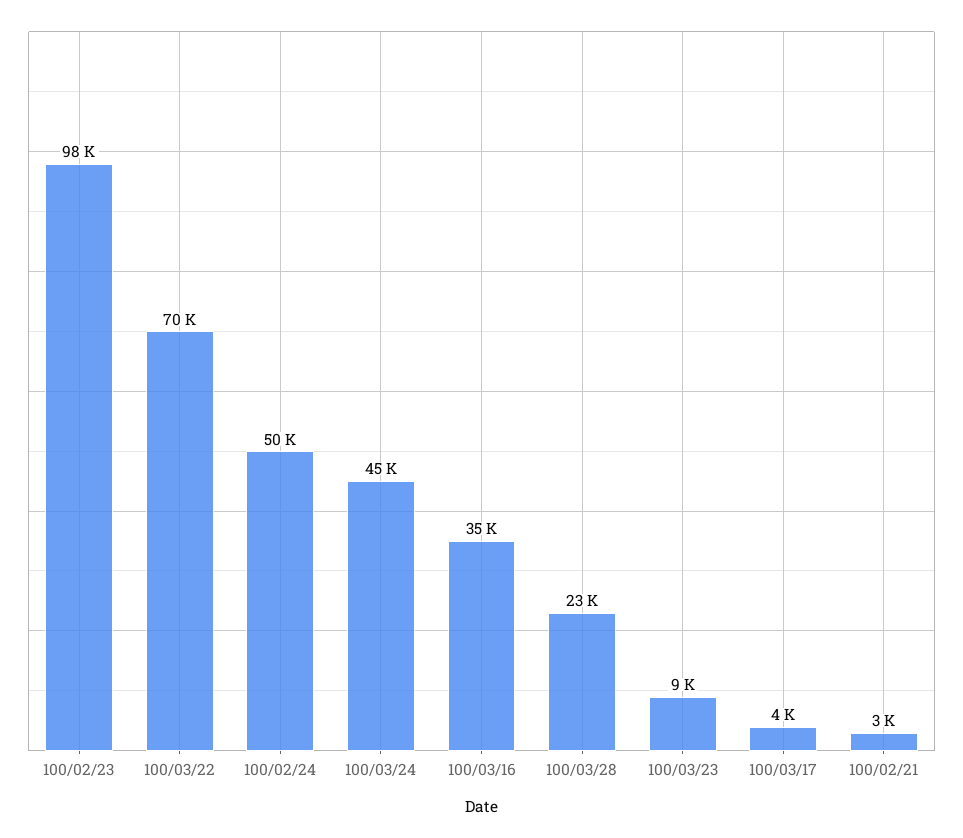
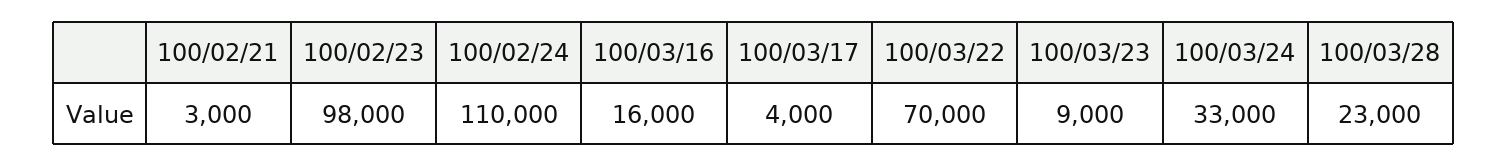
100/02/24: 50000 -> 110000
100/03/24: 45000 -> 33000
100/03/16: 35000 -> 16000

